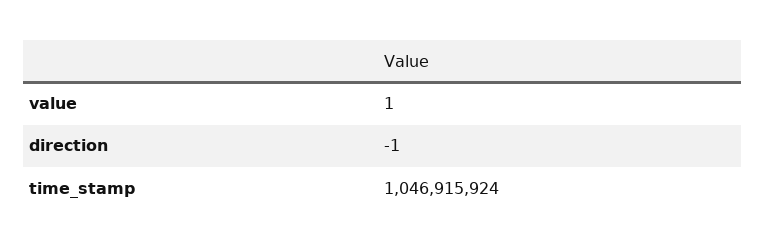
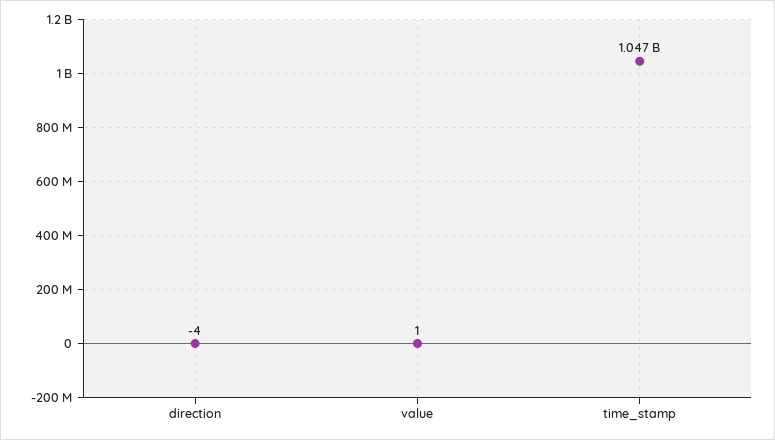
direction: -1 -> -4

